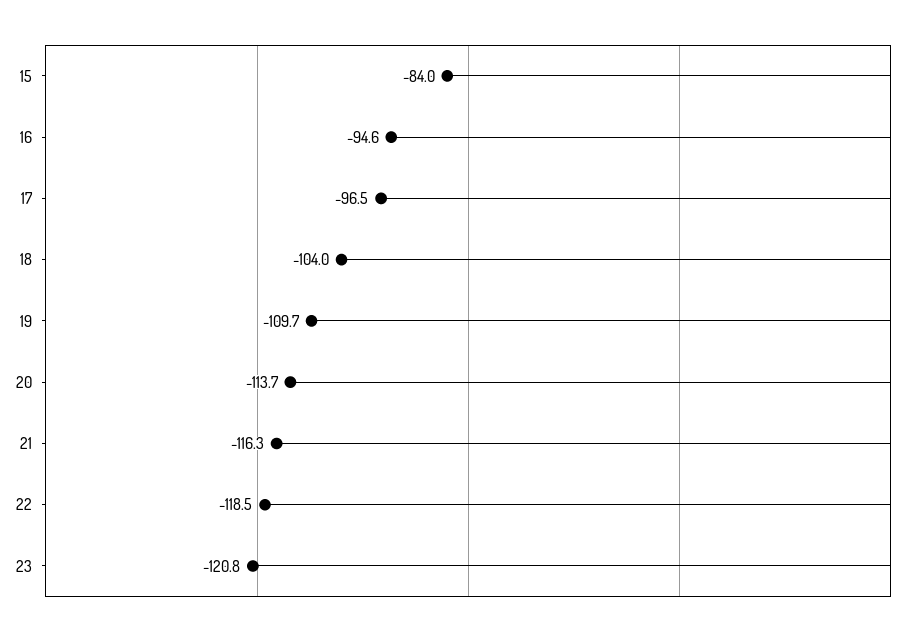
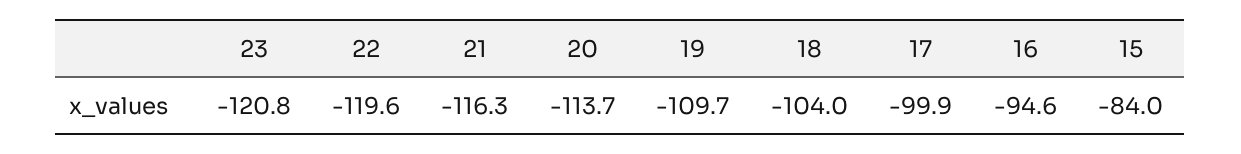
17: -96.5 -> -99.9
22: -118.5 -> -119.6

